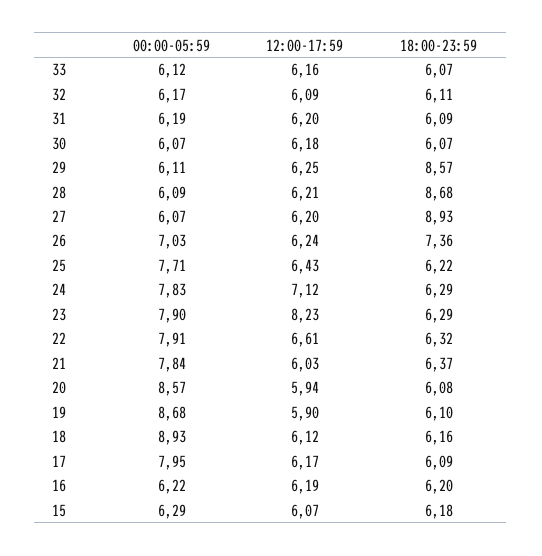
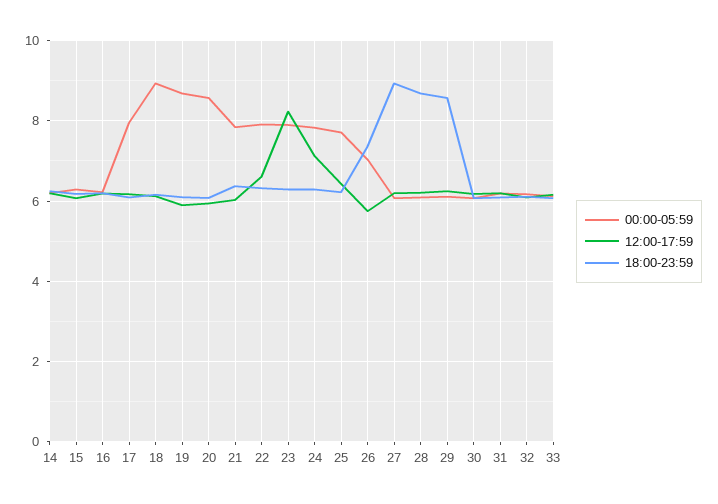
12:00-17:59, 26: 6.24 -> 5.8
00:00-05:59, 14: none -> 6.2
12:00-17:59, 14: none -> 6.2
18:00-23:59, 14: none -> 6.2

